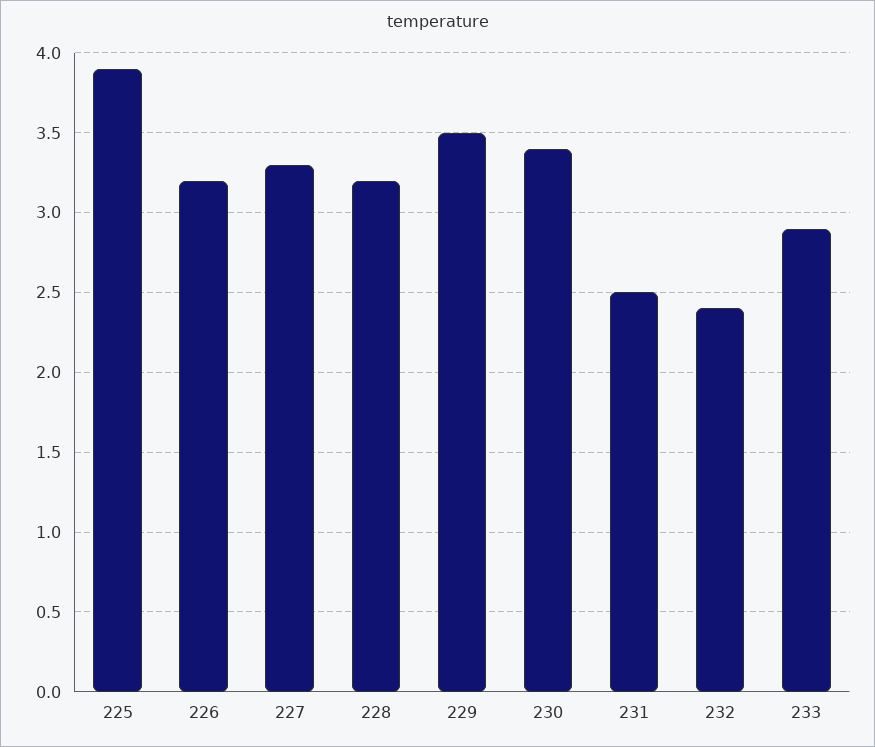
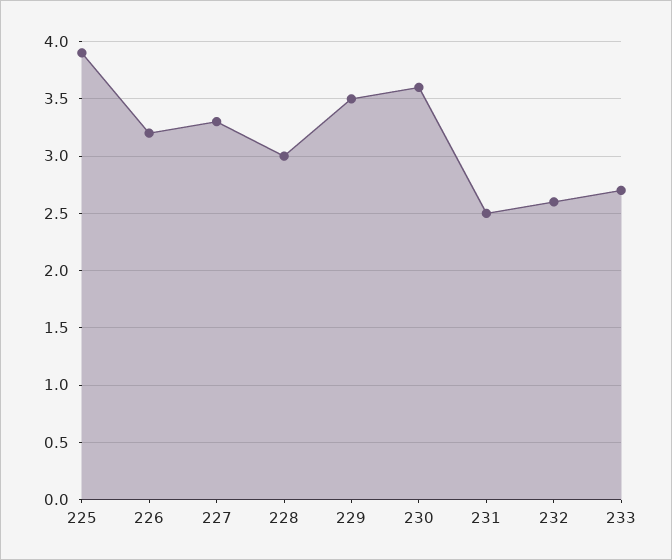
228: 3.2 -> 3
230: 3.4 -> 3.6
232: 2.4 -> 2.6
233: 2.9 -> 2.7

